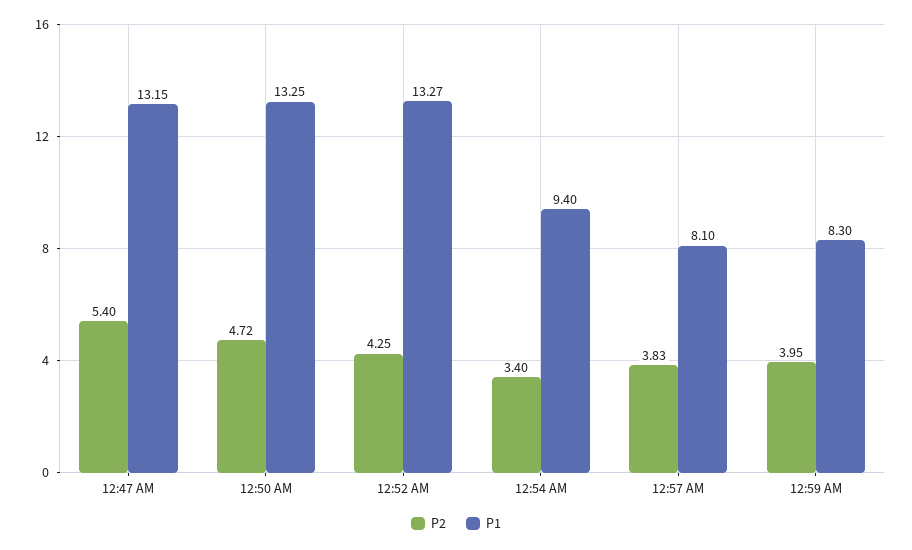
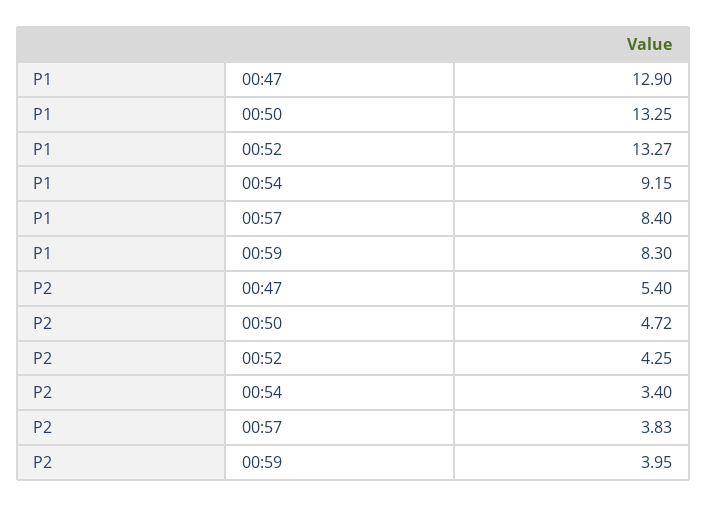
P1, 12:47 AM: 13.15 -> 12.9
P1, 12:54 AM: 9.4 -> 9.15
P1, 12:57 AM: 8.1 -> 8.4

